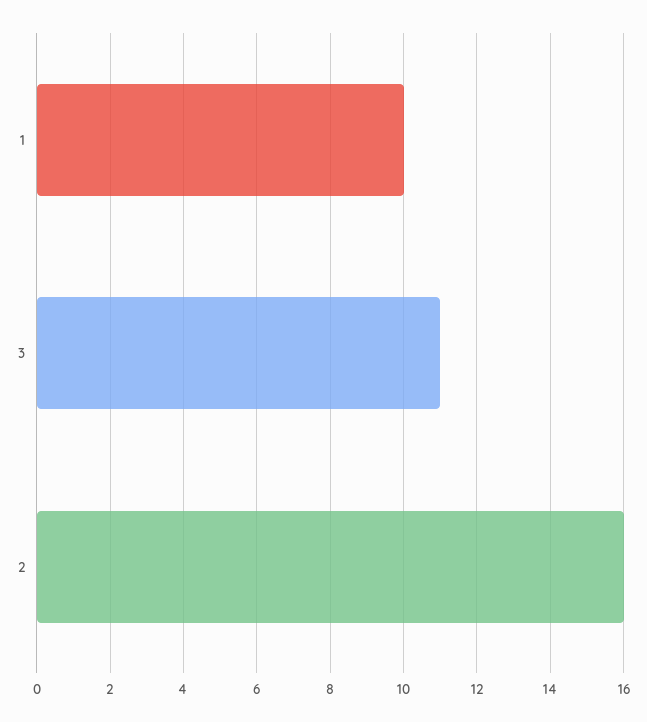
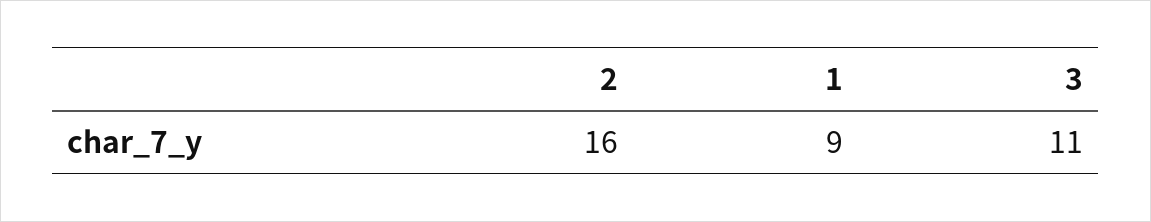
1: 10 -> 9

